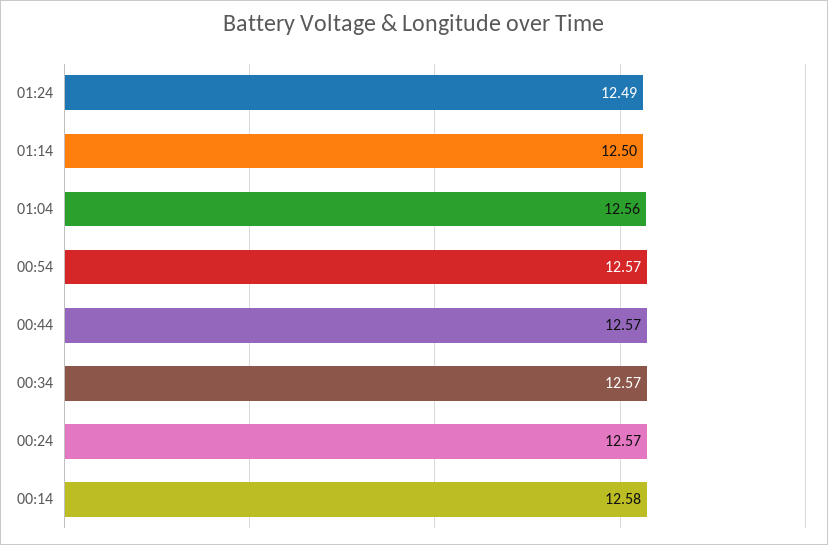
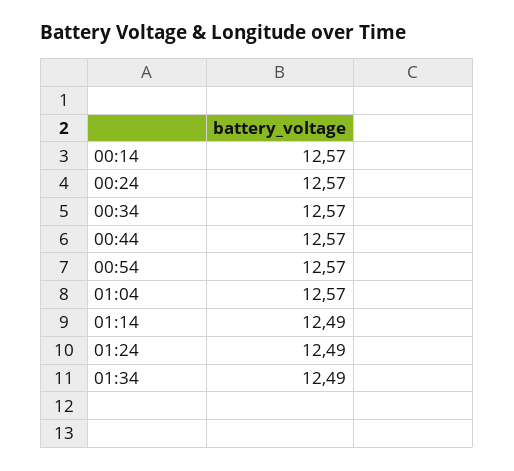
01:14: 12.5 -> 12.49
01:04: 12.56 -> 12.57
00:14: 12.58 -> 12.57
01:34: none -> 12.49

